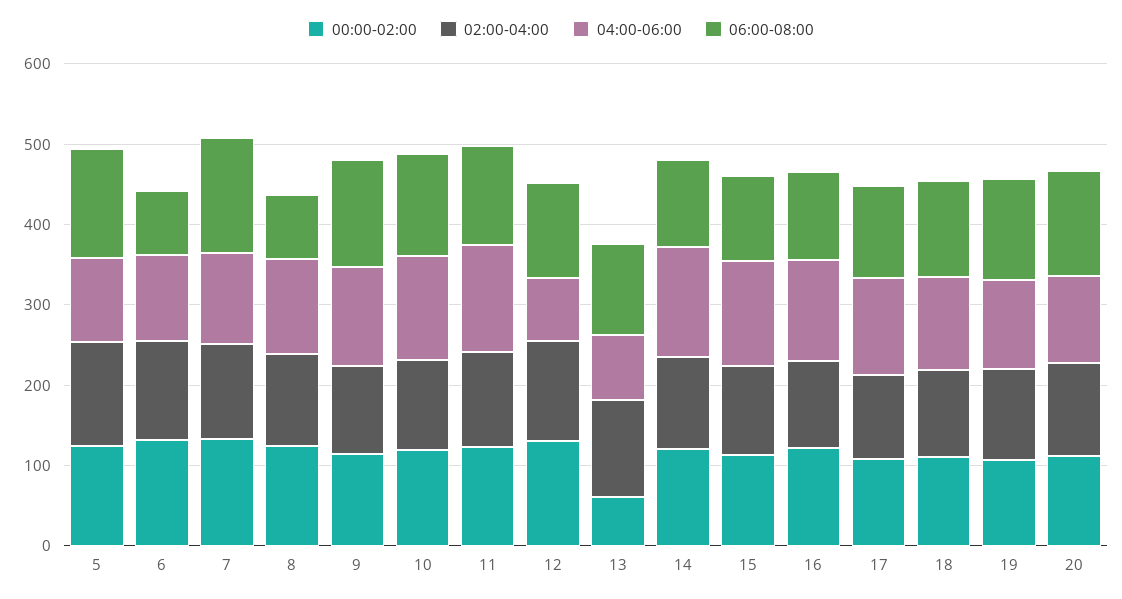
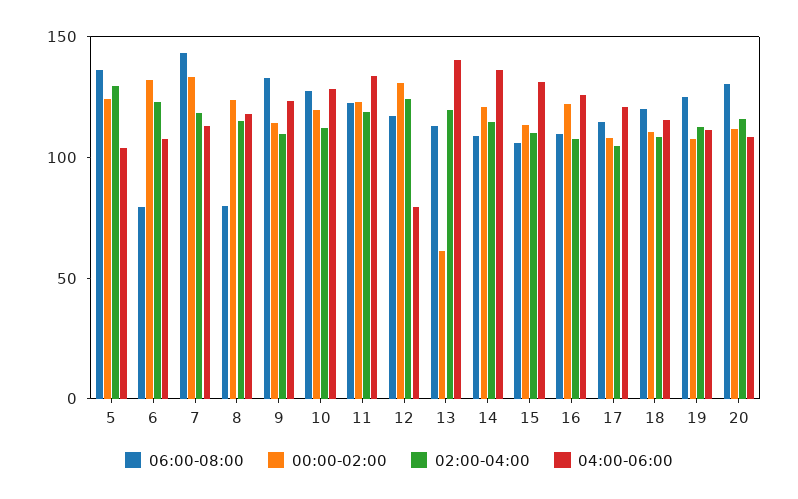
04:00-06:00, 13: 80 -> 140

